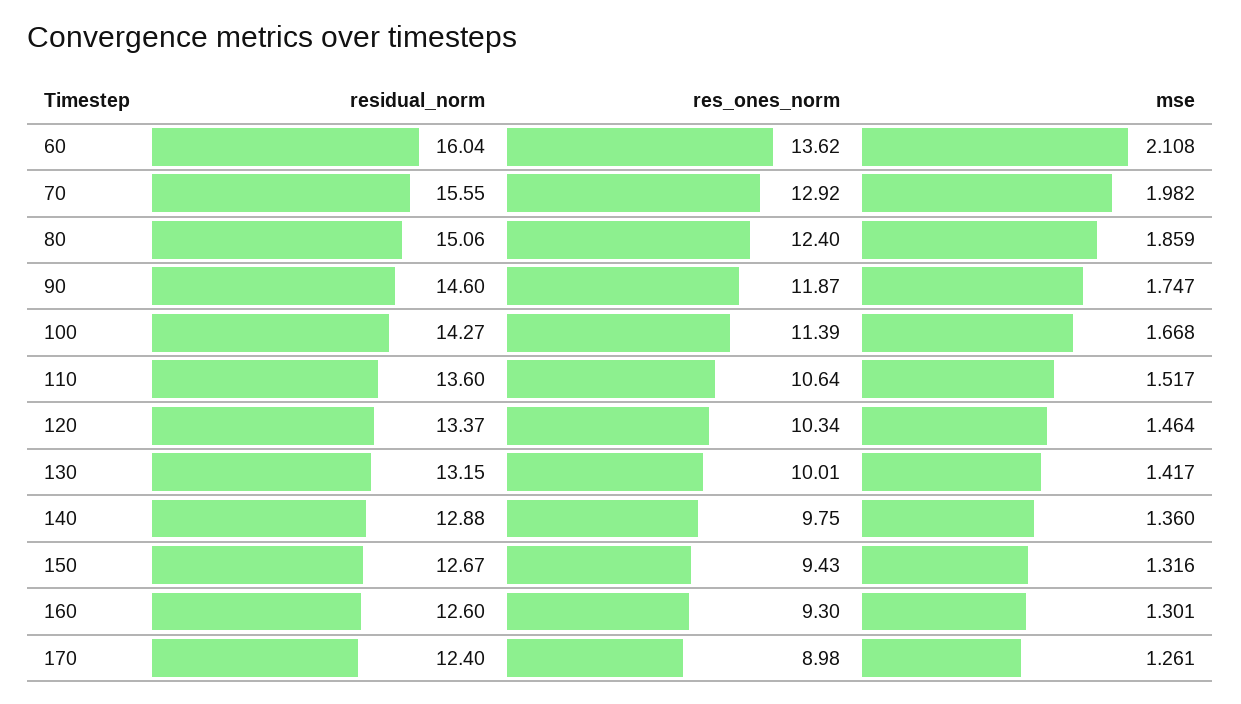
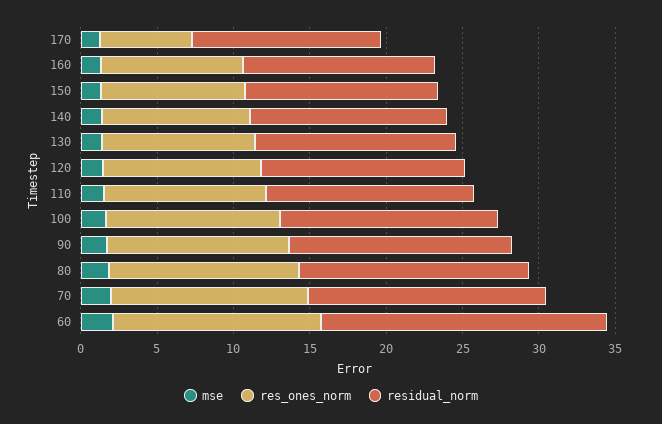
residual_norm, 60: 16.04 -> 19
res_ones_norm, 170: 8.98 -> 6

